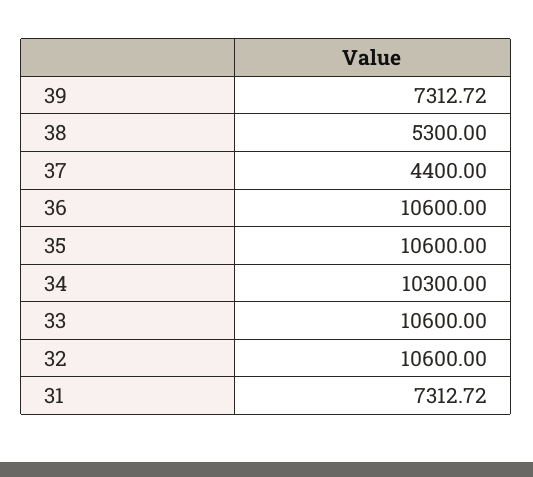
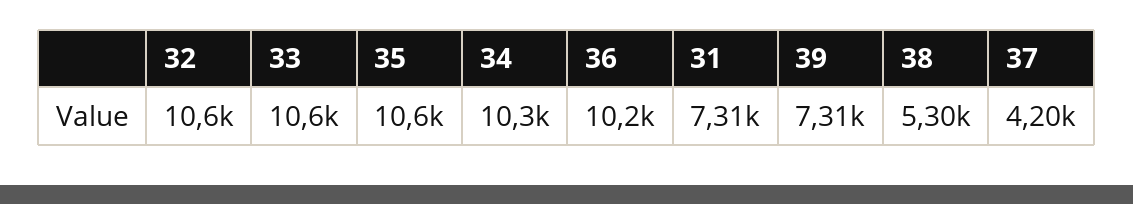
37: 4400 -> 4200
36: 10600 -> 10200

